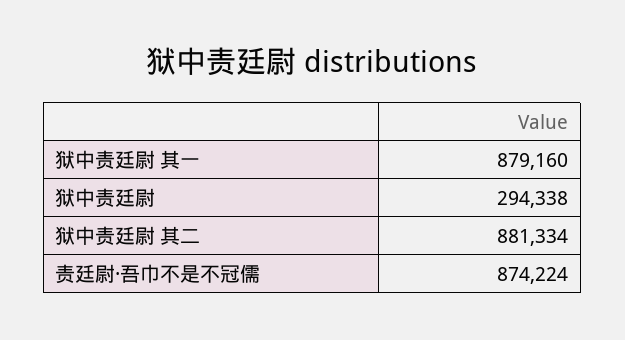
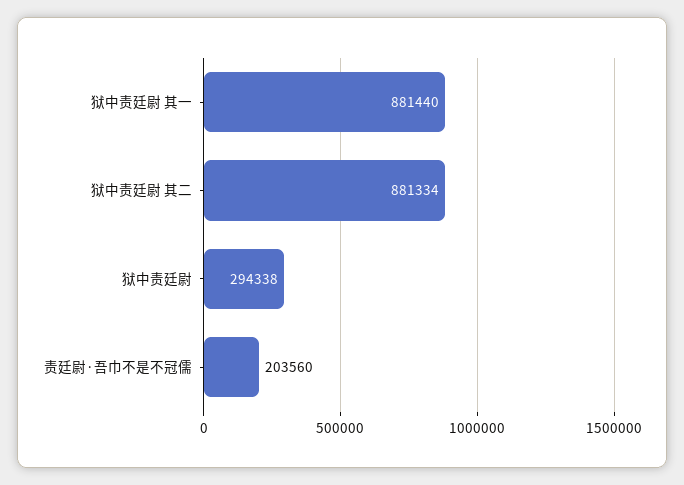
狱中责廷尉 其一: 879160 -> 881440
责廷尉·吾巾不是不冠儒: 874224 -> 203560

